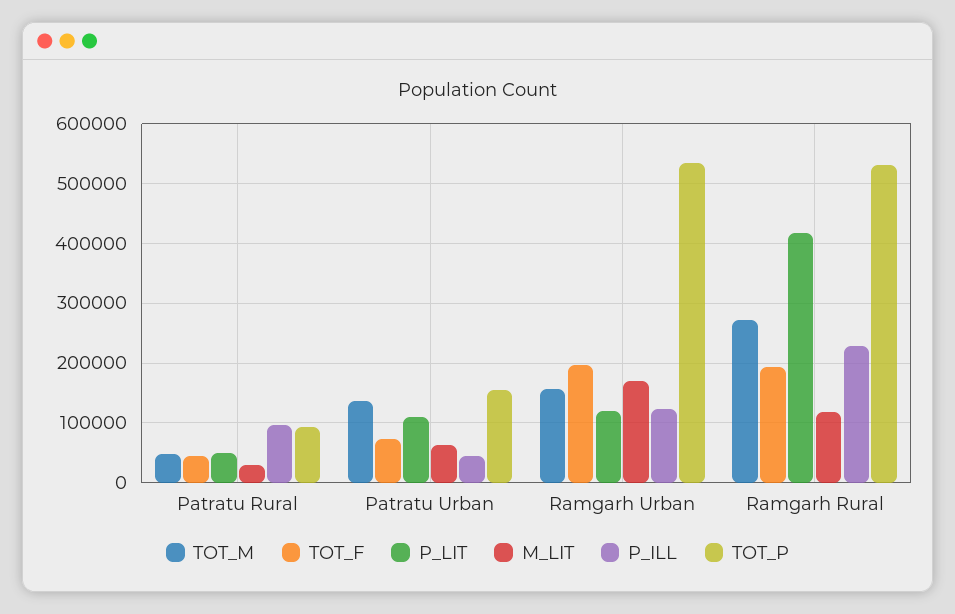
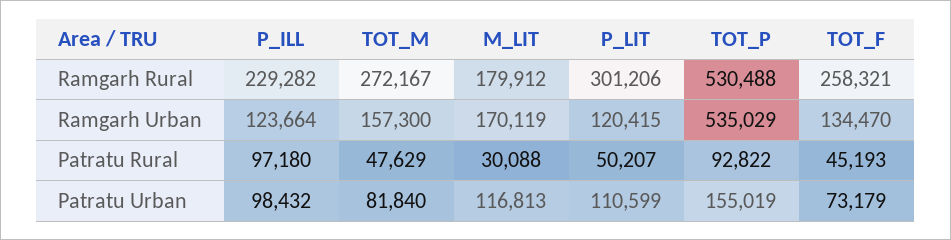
TOT_M, Patratu Urban: 140000 -> 81840
M_LIT, Patratu Urban: 60000 -> 116813
P_ILL, Patratu Urban: 40000 -> 98432
TOT_F, Ramgarh Urban: 200000 -> 134470
TOT_F, Ramgarh Rural: 200000 -> 258321
P_LIT, Ramgarh Rural: 420000 -> 301206
M_LIT, Ramgarh Rural: 120000 -> 179912

